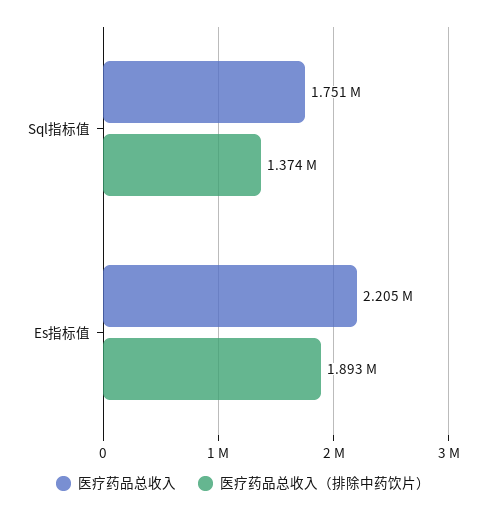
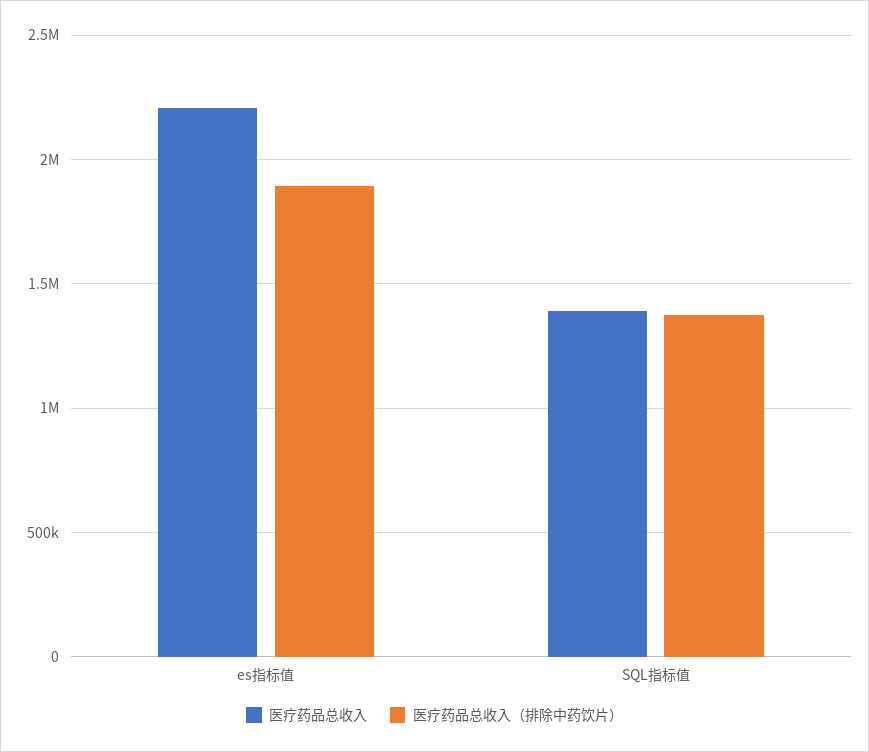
医疗药品总收入, Sql指标值: 1751000 -> 1400000

